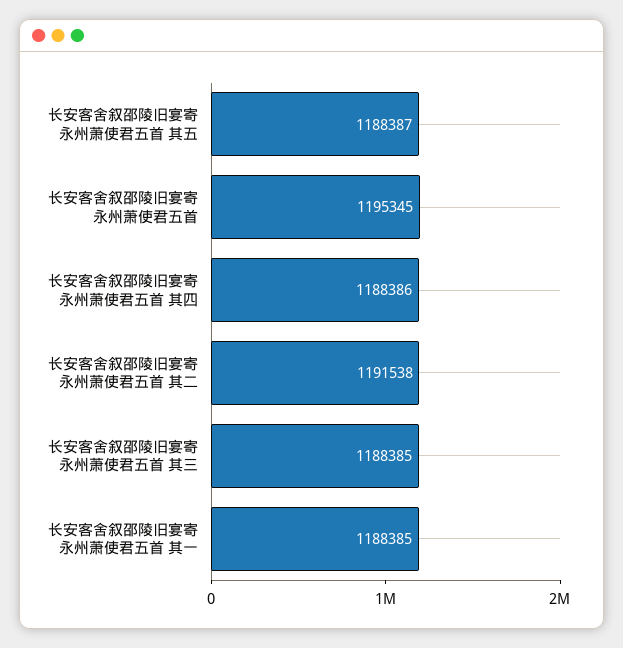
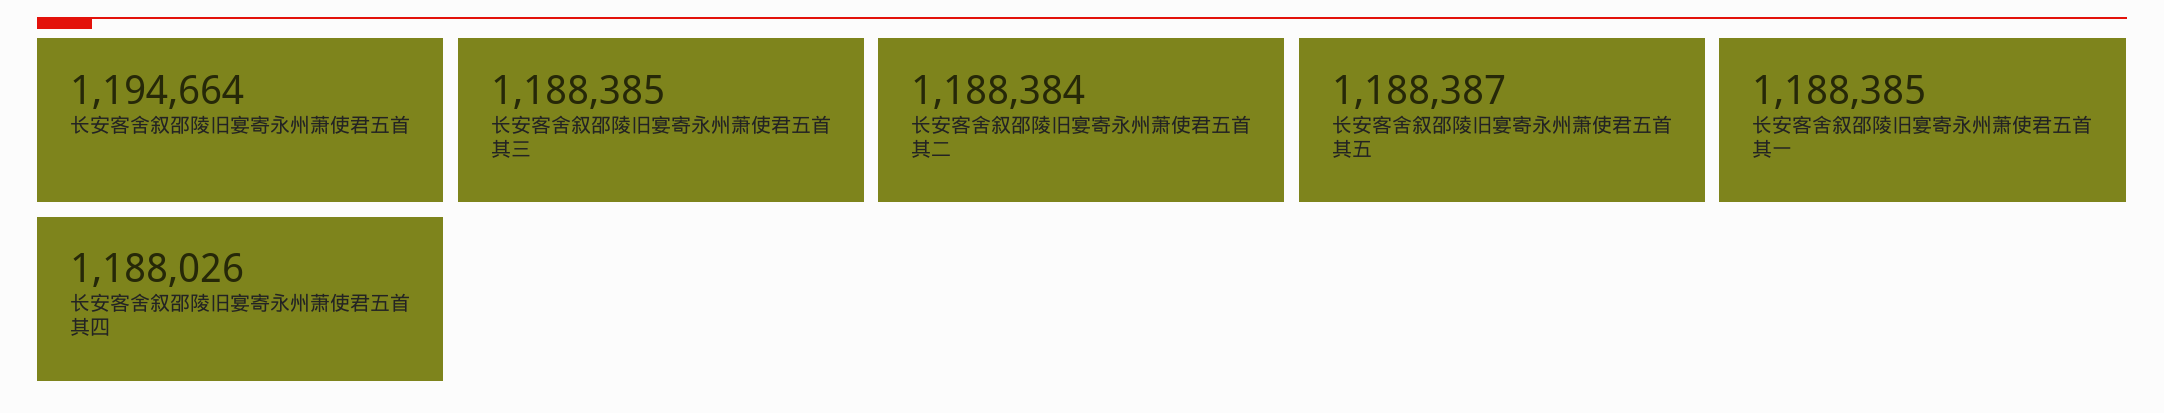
长安客舍叙邵陵旧宴寄永州萧使君五首: 1195345 -> 1194664
长安客舍叙邵陵旧宴寄永州萧使君五首 其四: 1188386 -> 1188026
长安客舍叙邵陵旧宴寄永州萧使君五首 其二: 1191538 -> 1188384

